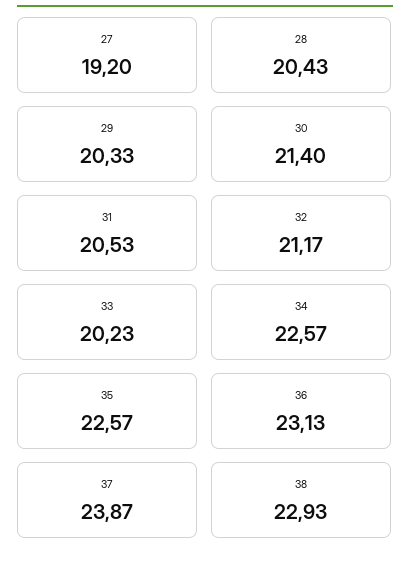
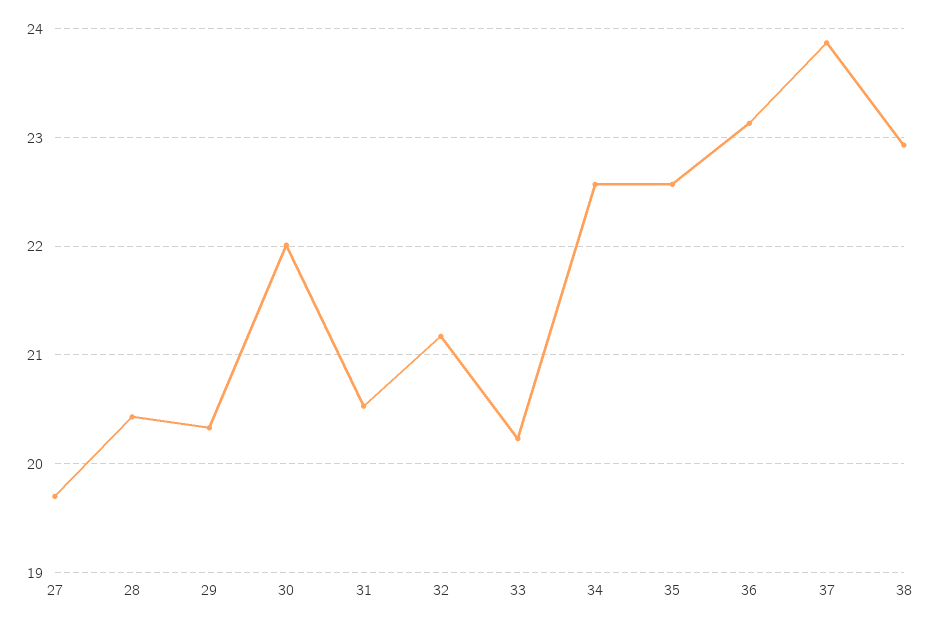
27: 19.2 -> 19.7
30: 21.4 -> 22

